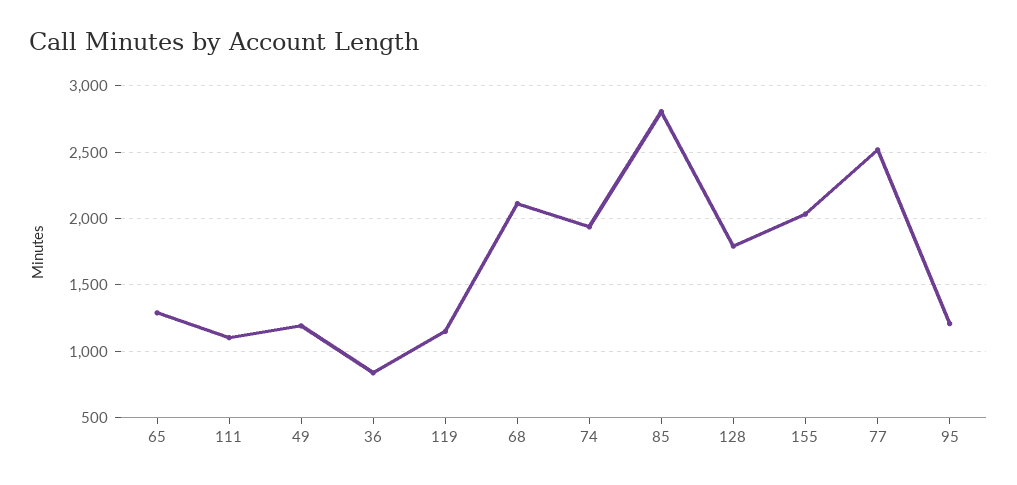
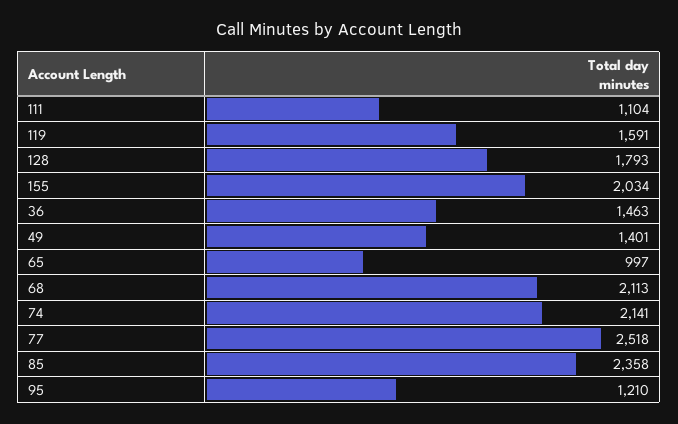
65: 1300 -> 997
49: 1200 -> 1401
36: 850 -> 1463
119: 1150 -> 1591
74: 1950 -> 2141
85: 2800 -> 2358

